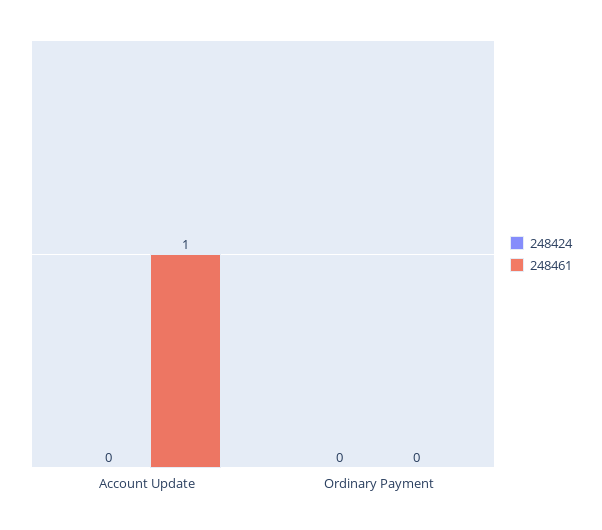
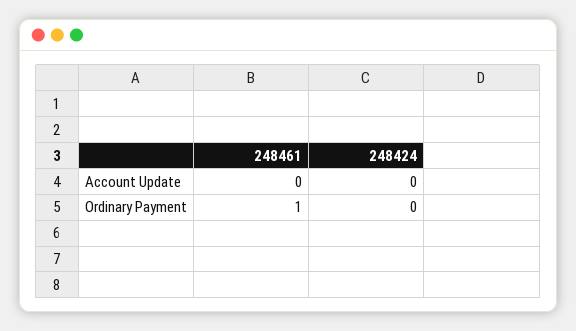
248461, Account Update: 1 -> 0
248461, Ordinary Payment: 0 -> 1

